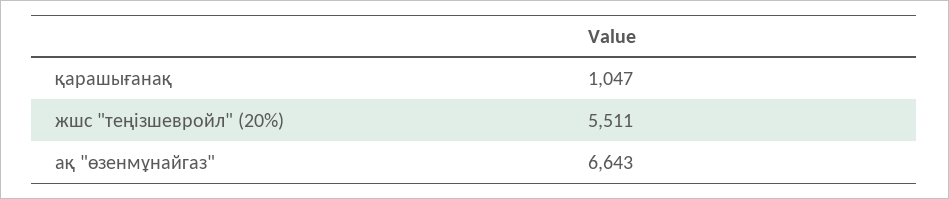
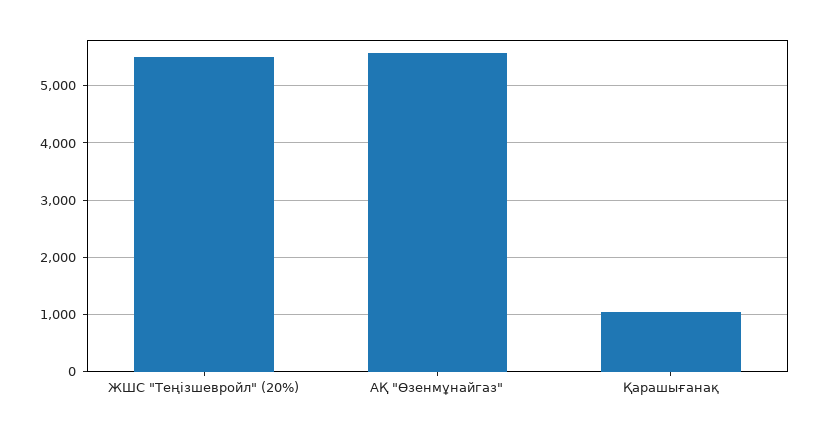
ақ "өзенмұнайгаз": 6643 -> 5600

